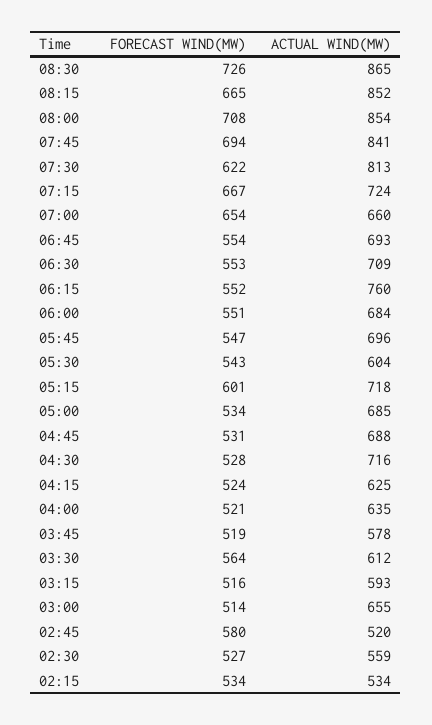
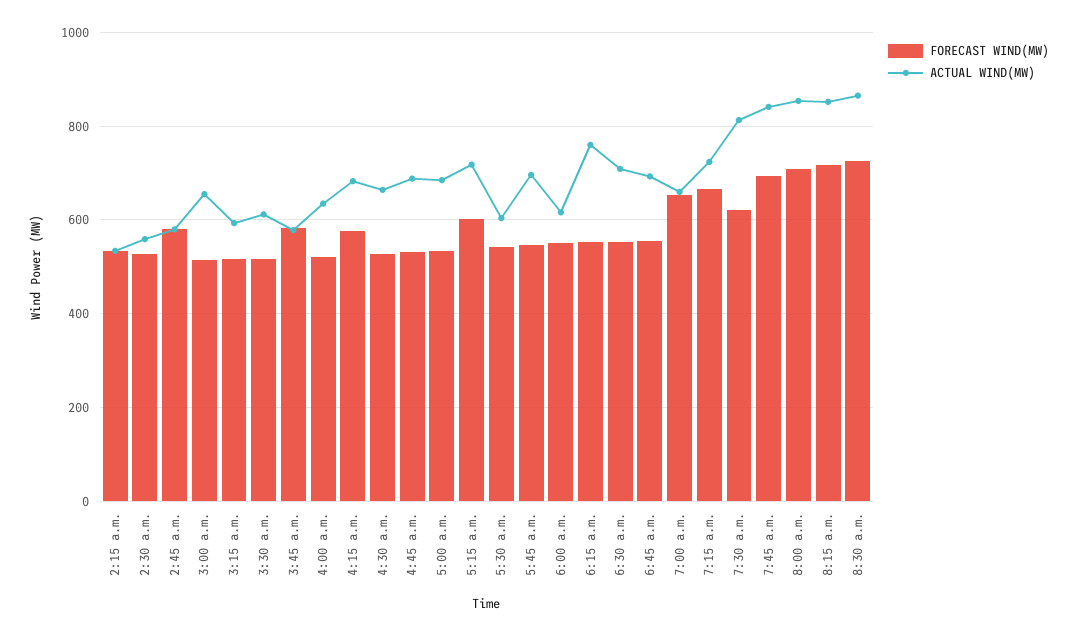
FORECAST WIND(MW), 08:15: 665 -> 720
ACTUAL WIND(MW), 06:00: 684 -> 620
ACTUAL WIND(MW), 04:30: 716 -> 660
FORECAST WIND(MW), 04:15: 524 -> 580
ACTUAL WIND(MW), 04:15: 625 -> 680
FORECAST WIND(MW), 03:45: 519 -> 580
FORECAST WIND(MW), 03:30: 564 -> 520
ACTUAL WIND(MW), 02:45: 520 -> 580

